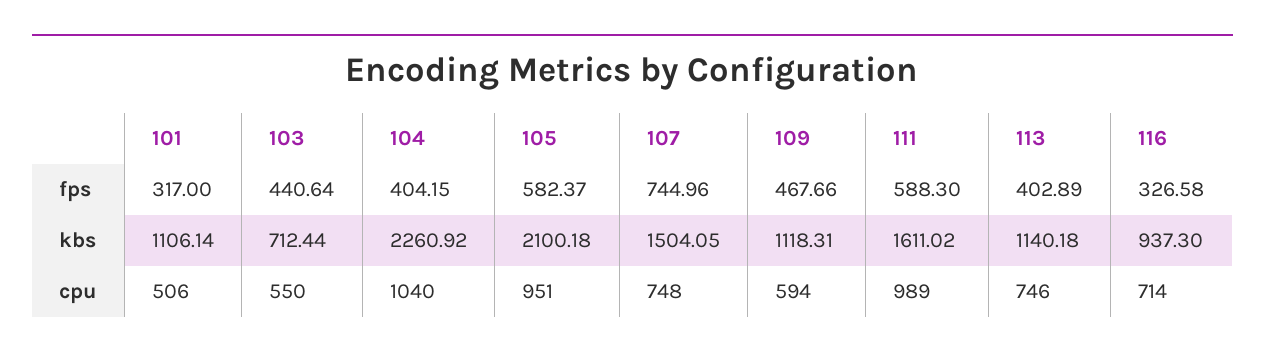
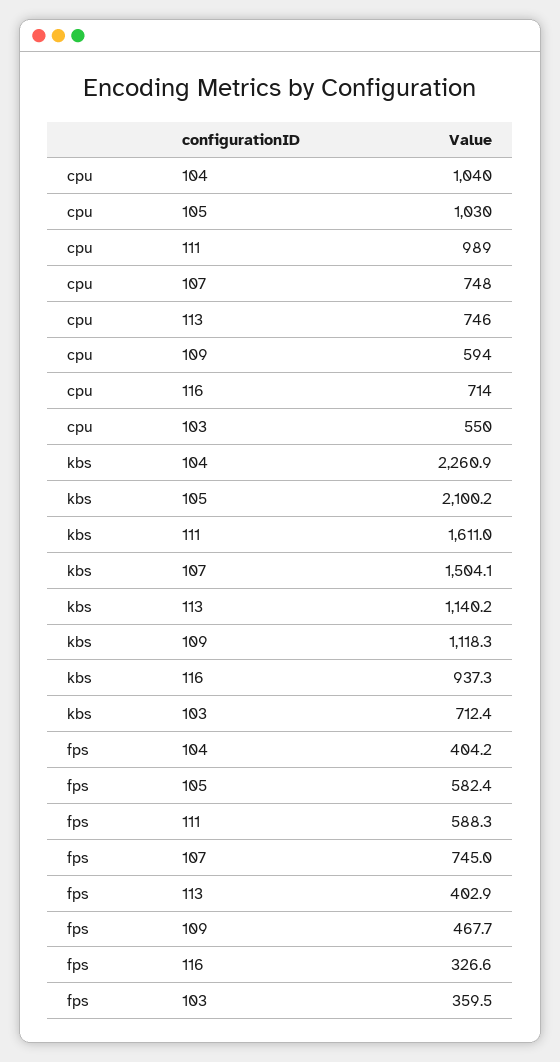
101, fps: 317 -> none
103, fps: 440.64 -> 359.5
101, kbs: 1106.14 -> none
101, cpu: 506 -> none
105, cpu: 951 -> 1030

